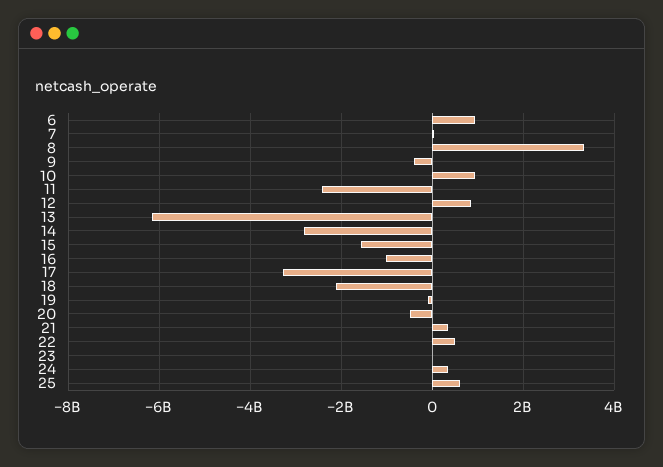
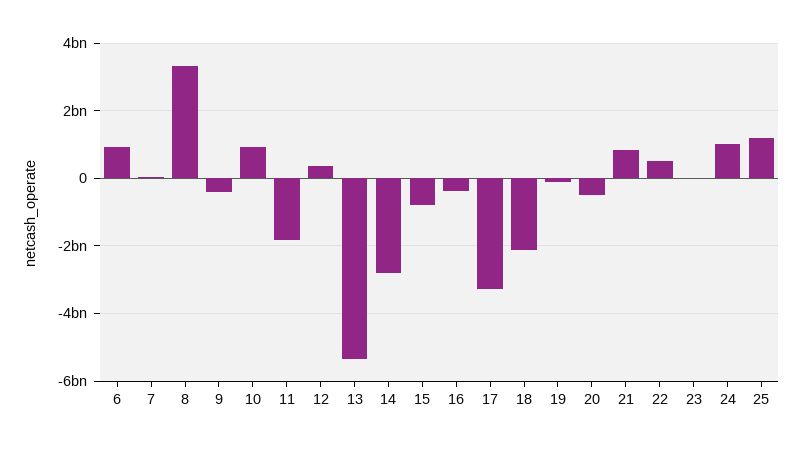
11: -2400000000 -> -1800000000
12: 800000000 -> 400000000
13: -6200000000 -> -5400000000
15: -1600000000 -> -800000000
16: -1000000000 -> -400000000
21: 400000000 -> 800000000
24: 400000000 -> 1000000000
25: 600000000 -> 1200000000

